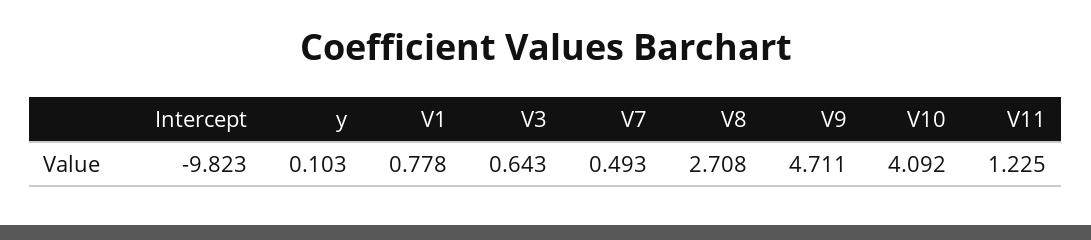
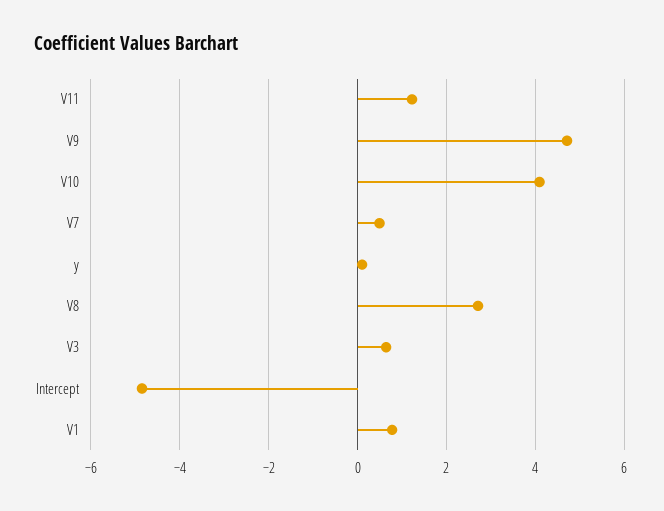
Intercept: -9.823 -> -4.8

